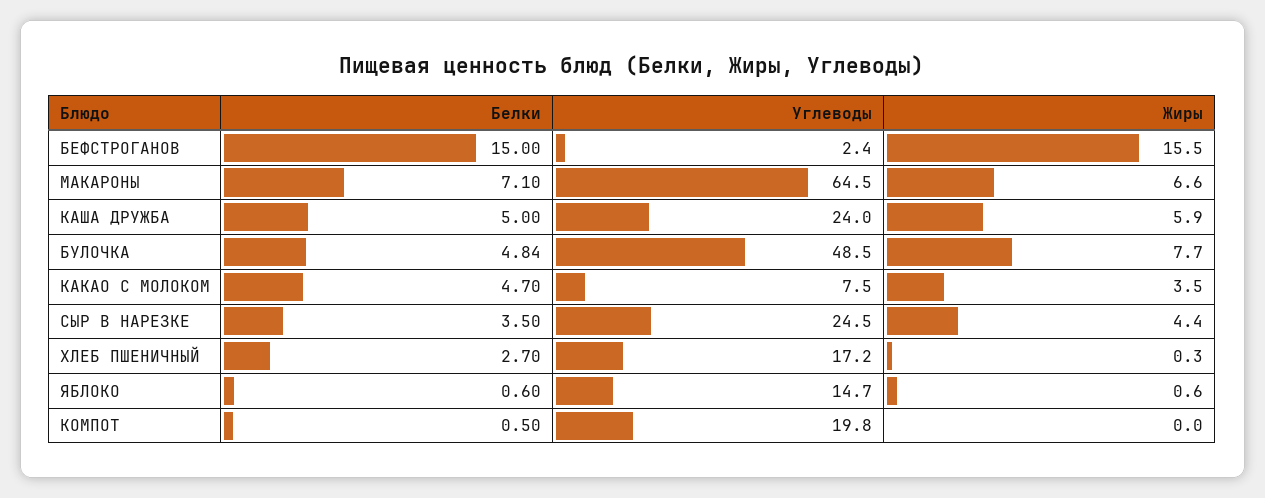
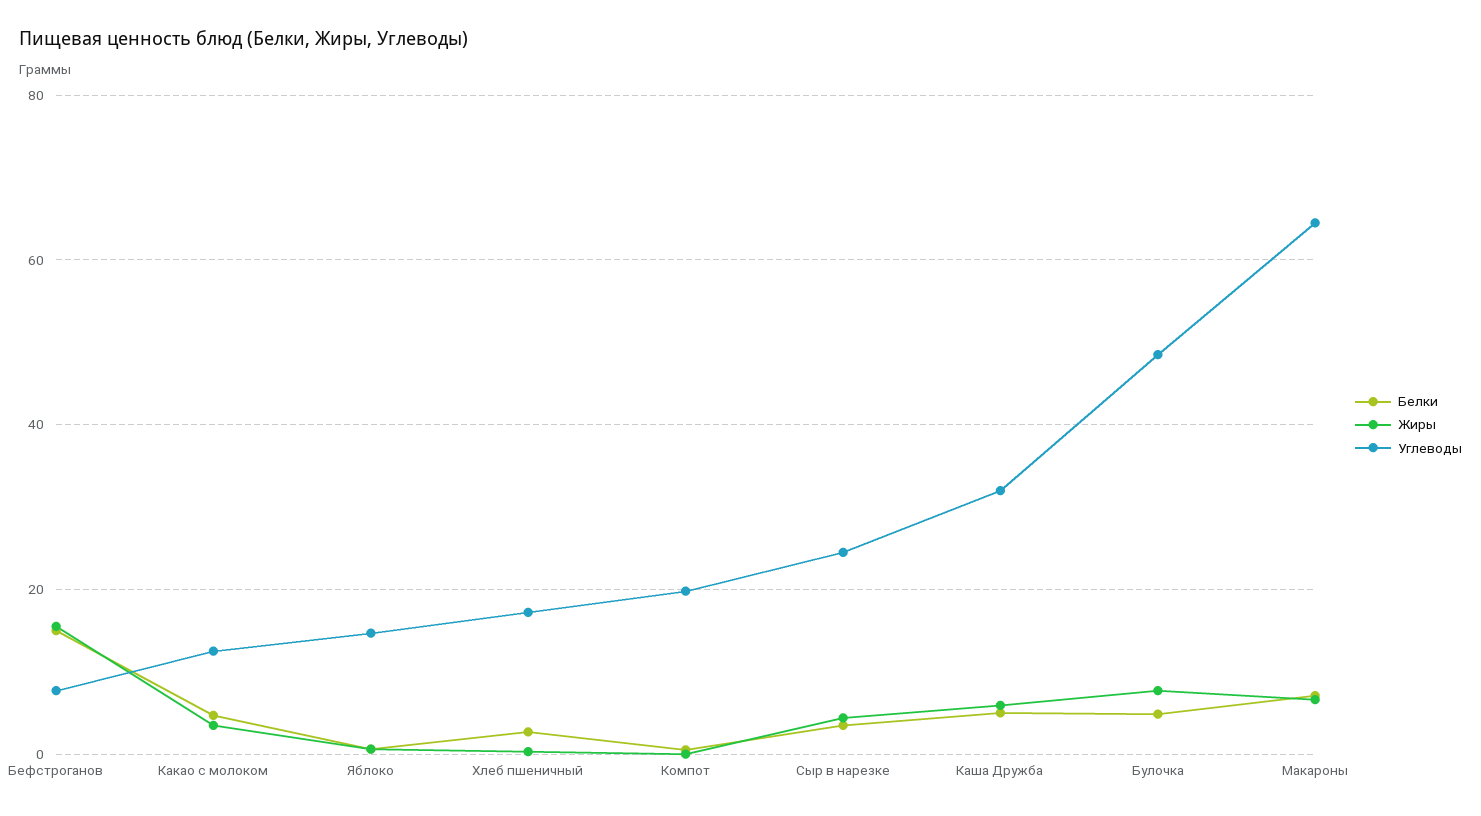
Углеводы, БЕФСТРОГАНОВ: 2.4 -> 8
Углеводы, КАША ДРУЖБА: 24 -> 32
Углеводы, КАКАО С МОЛОКОМ: 7.5 -> 12

